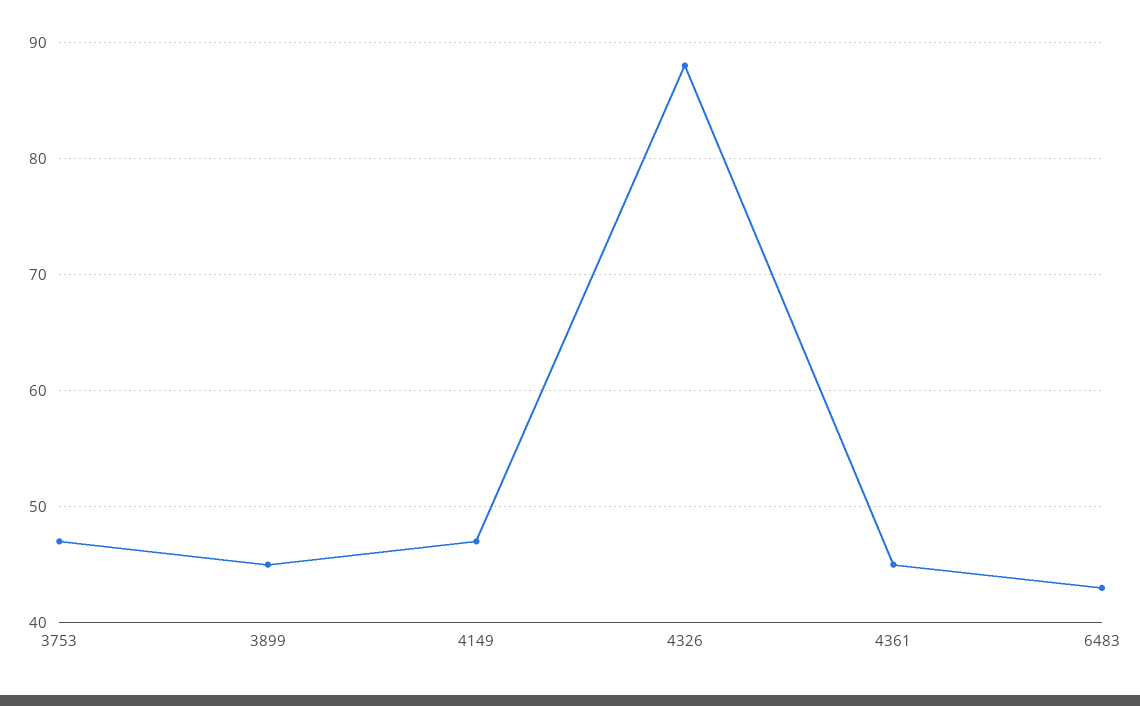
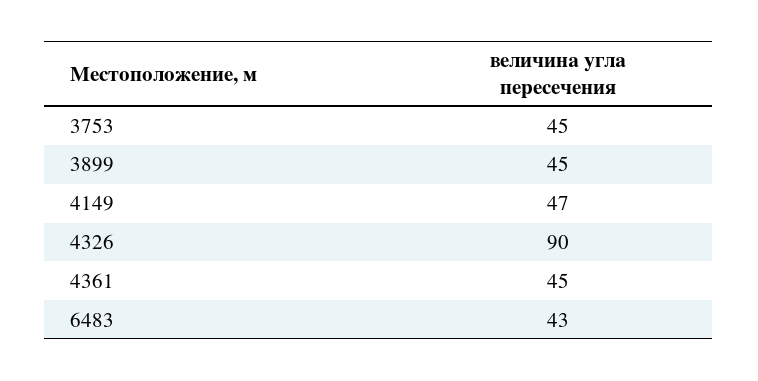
3753: 47 -> 45
4326: 88 -> 90

